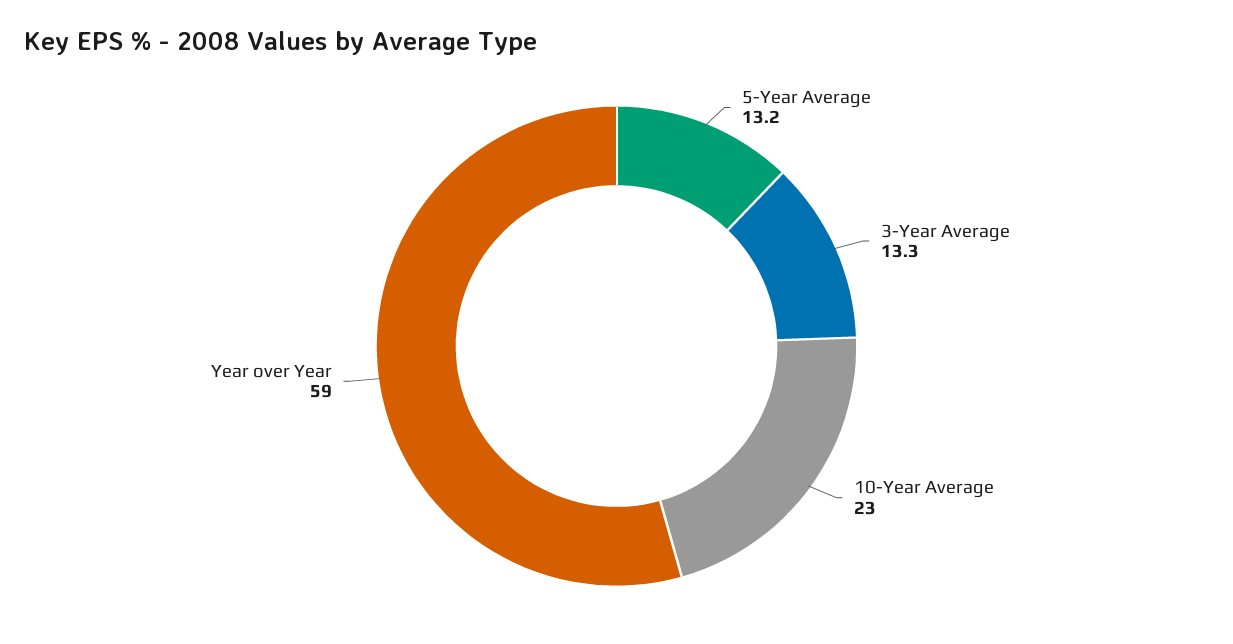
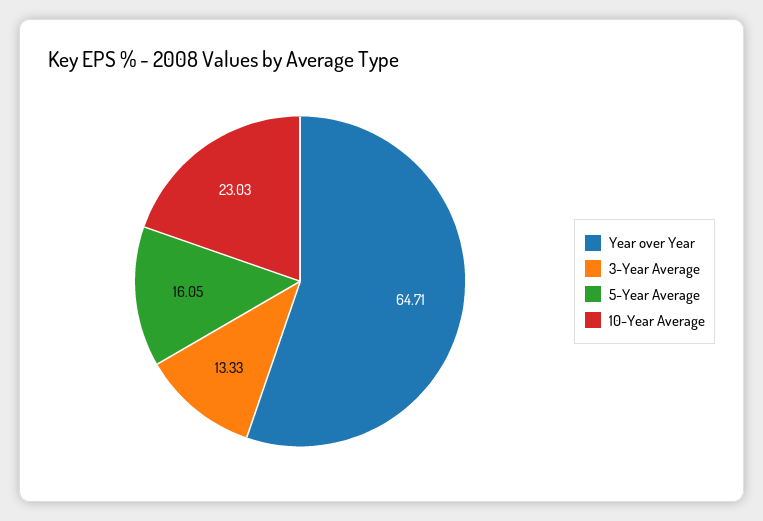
5-Year Average: 13.2 -> 16.05
Year over Year: 59 -> 64.71

